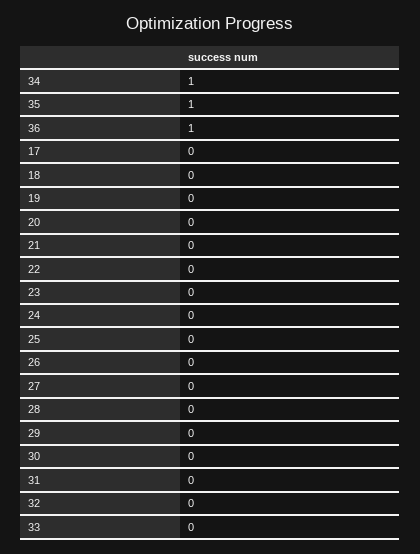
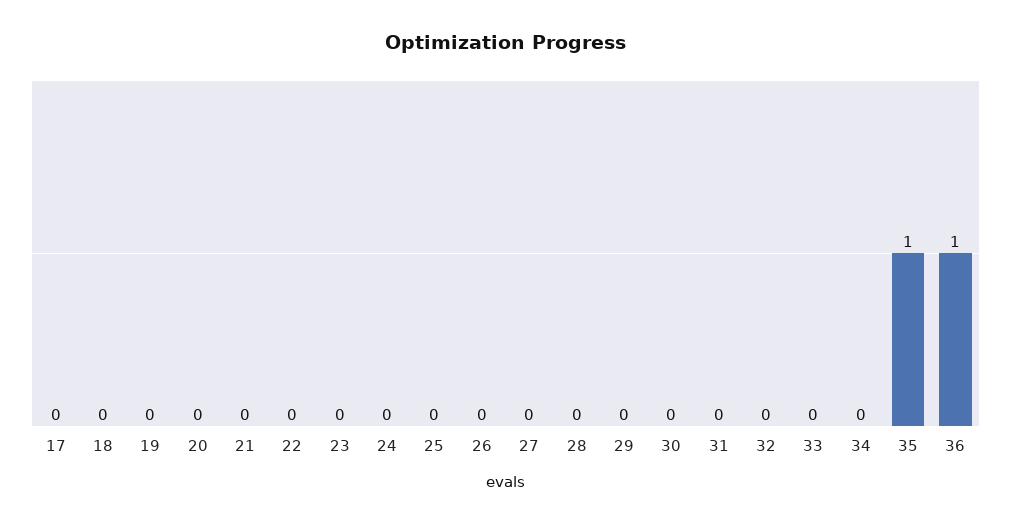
34: 1 -> 0

